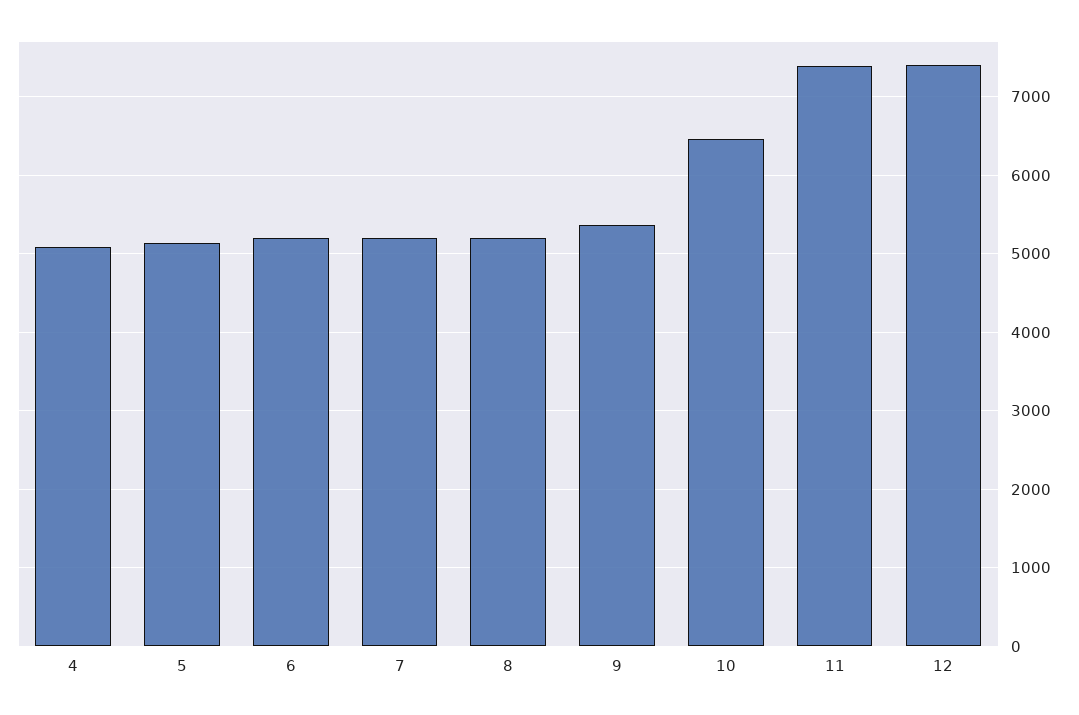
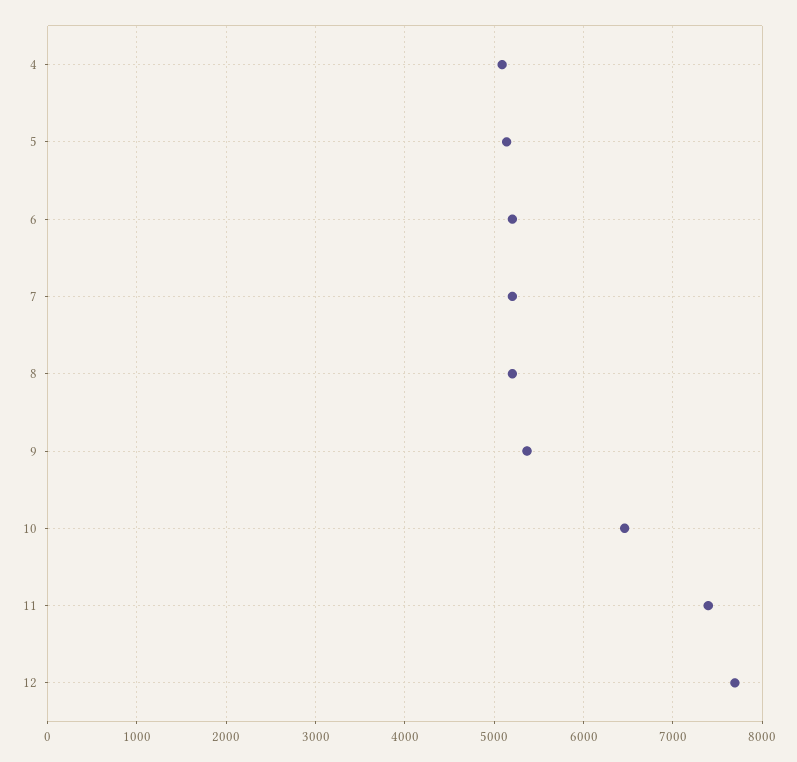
12: 7400 -> 7700

